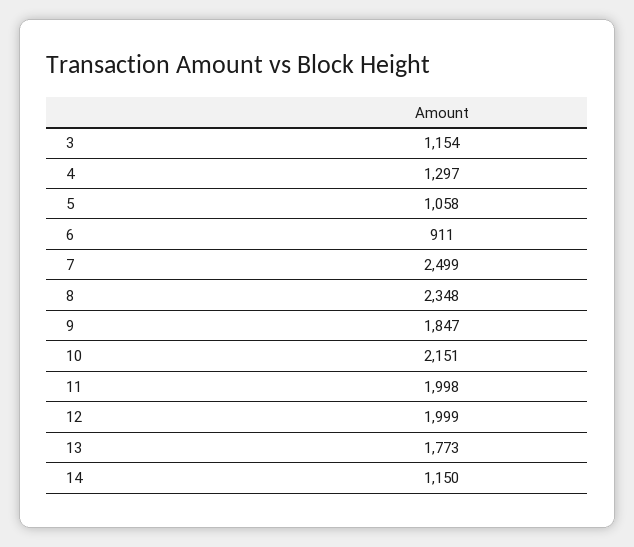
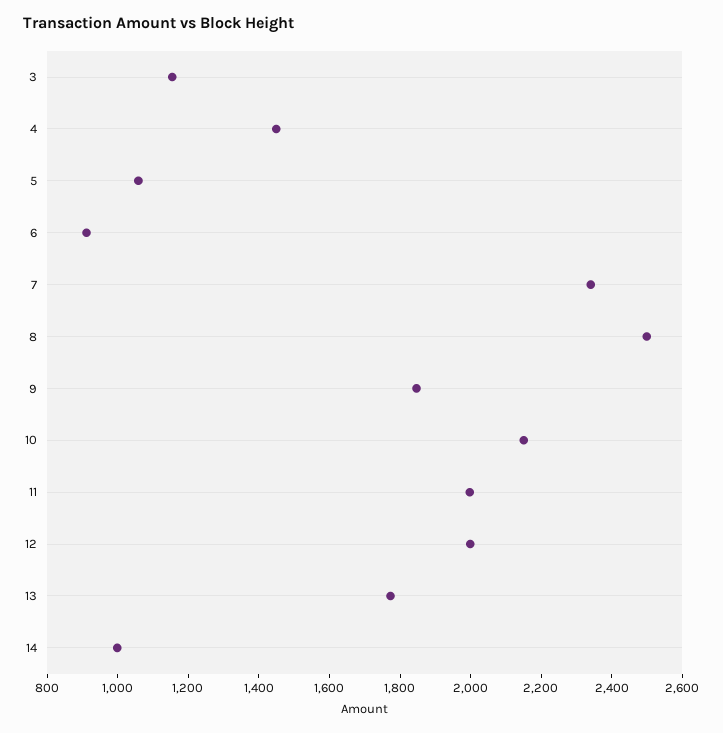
4: 1297 -> 1450
7: 2499 -> 2350
8: 2348 -> 2500
14: 1150 -> 1000

